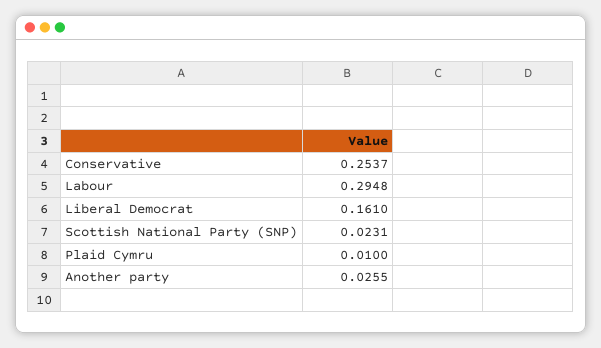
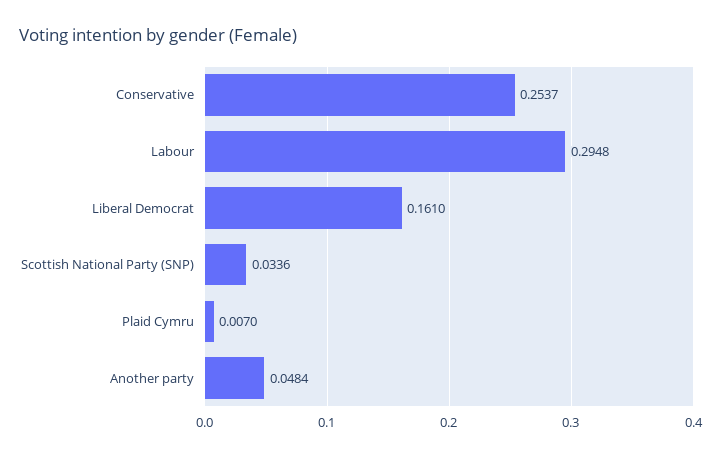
Scottish National Party (SNP): 0.0231 -> 0.0336
Plaid Cymru: 0.01 -> 0.007
Another party: 0.0255 -> 0.0484

